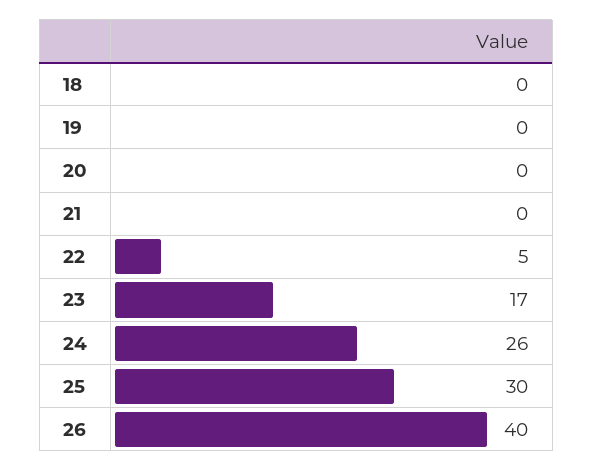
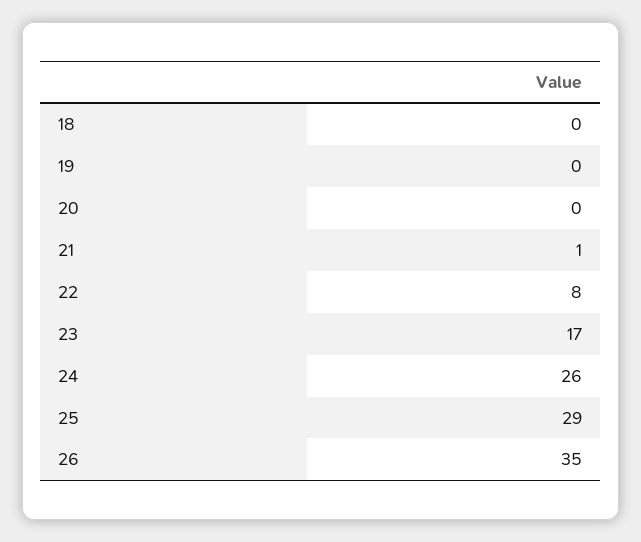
21: 0 -> 1
22: 5 -> 8
25: 30 -> 29
26: 40 -> 35

